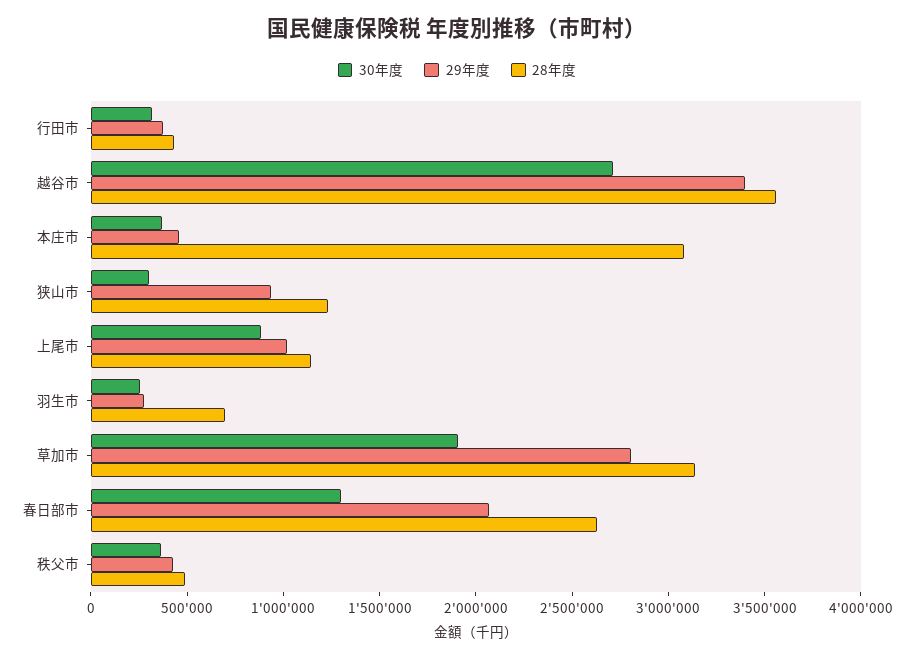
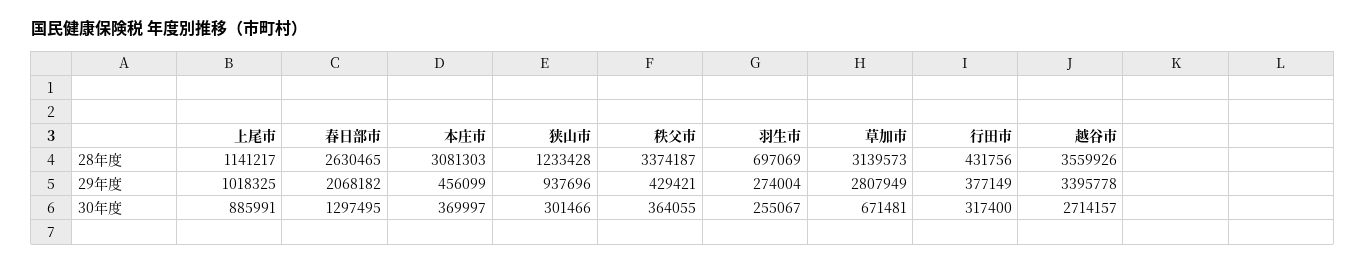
30年度, 草加市: 1900000 -> 671481
28年度, 秩父市: 500000 -> 3374187

